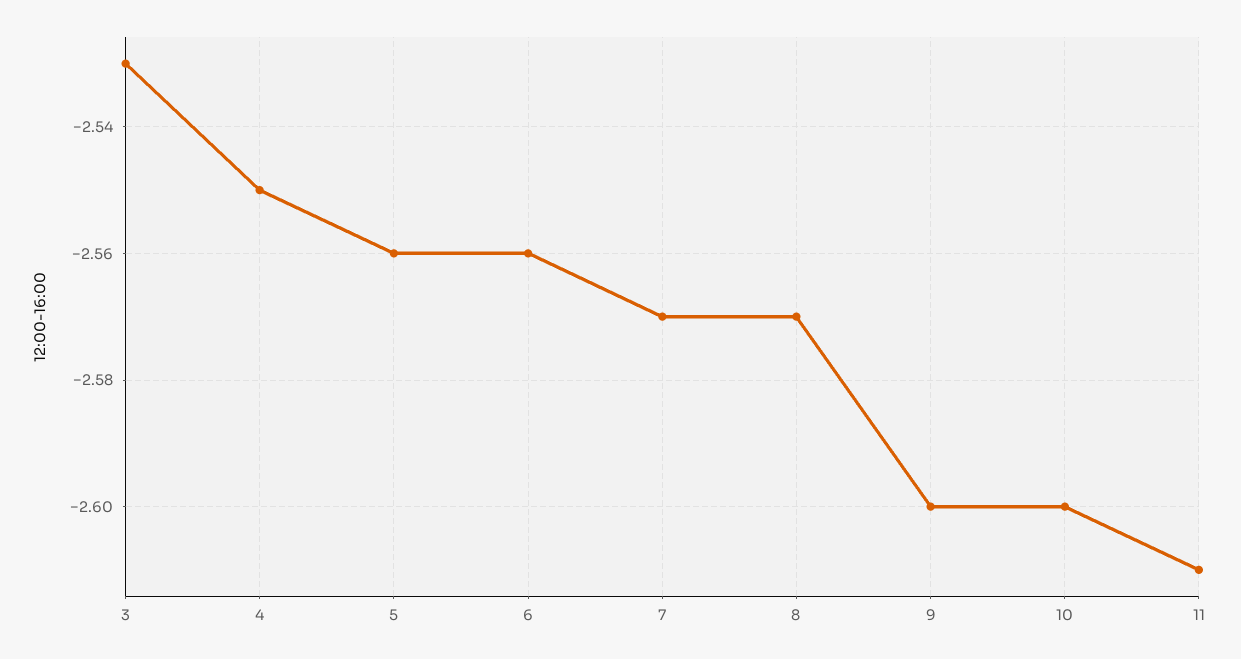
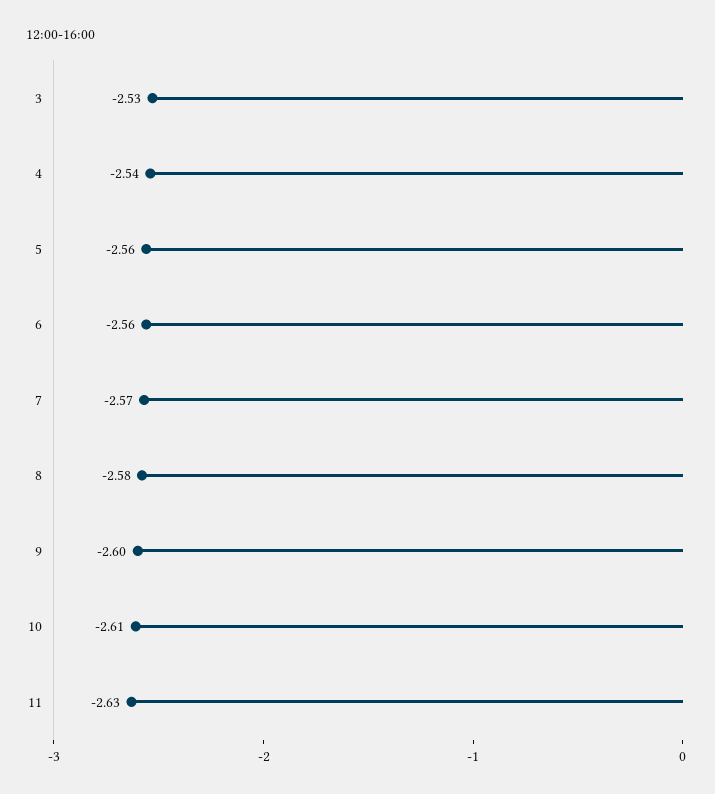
4: -2.55 -> -2.54
8: -2.57 -> -2.58
10: -2.6 -> -2.61
11: -2.61 -> -2.63

